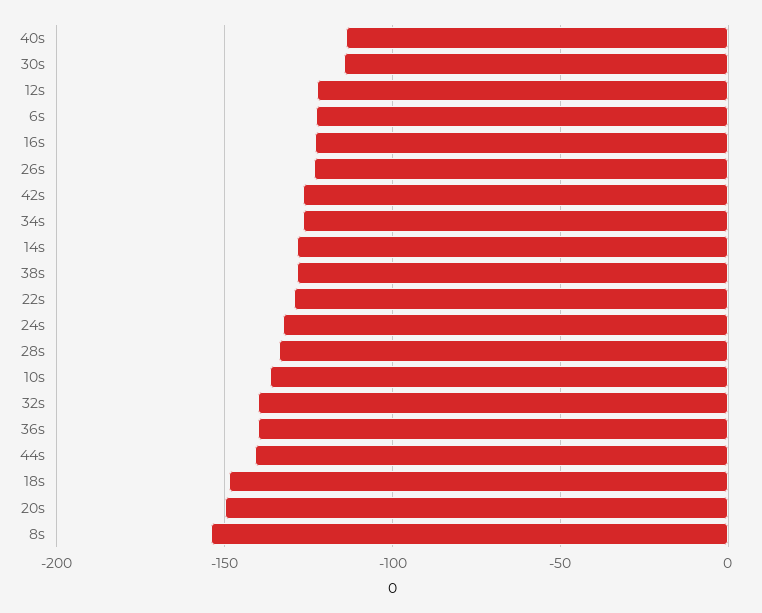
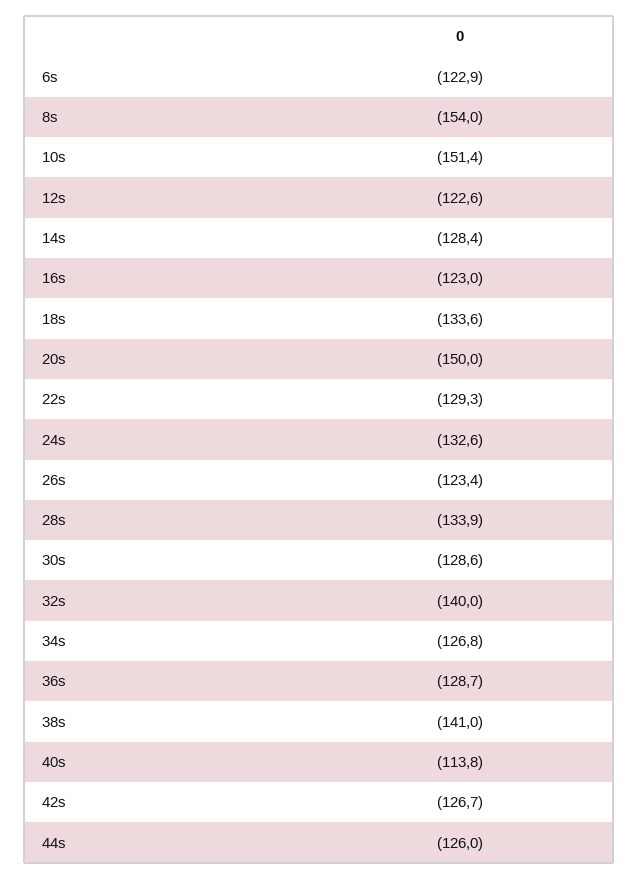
30s: -115 -> -128.6
38s: -130 -> -141
10s: -135 -> -151.4
36s: -140 -> -128.7
44s: -140 -> -126
18s: -150 -> -133.6

